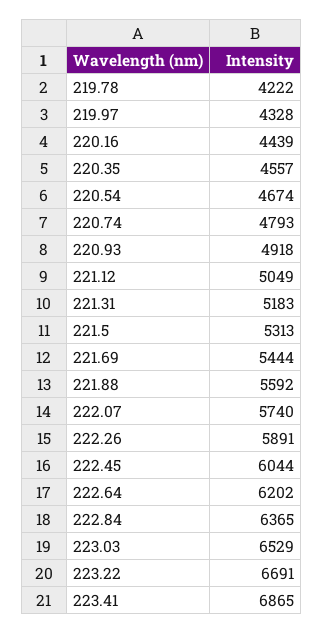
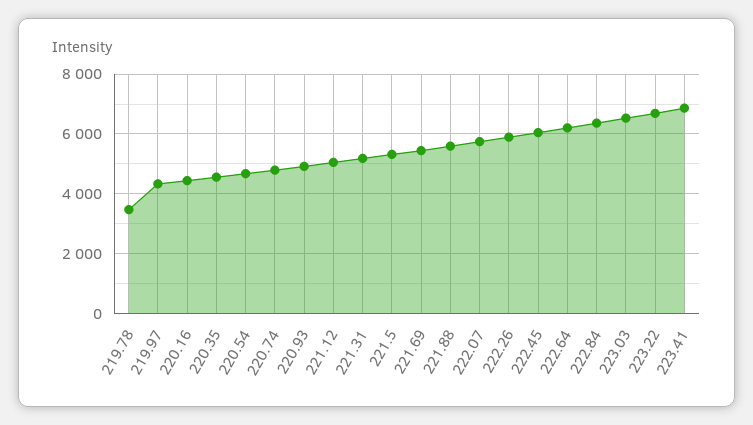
219.78: 4222 -> 3500

